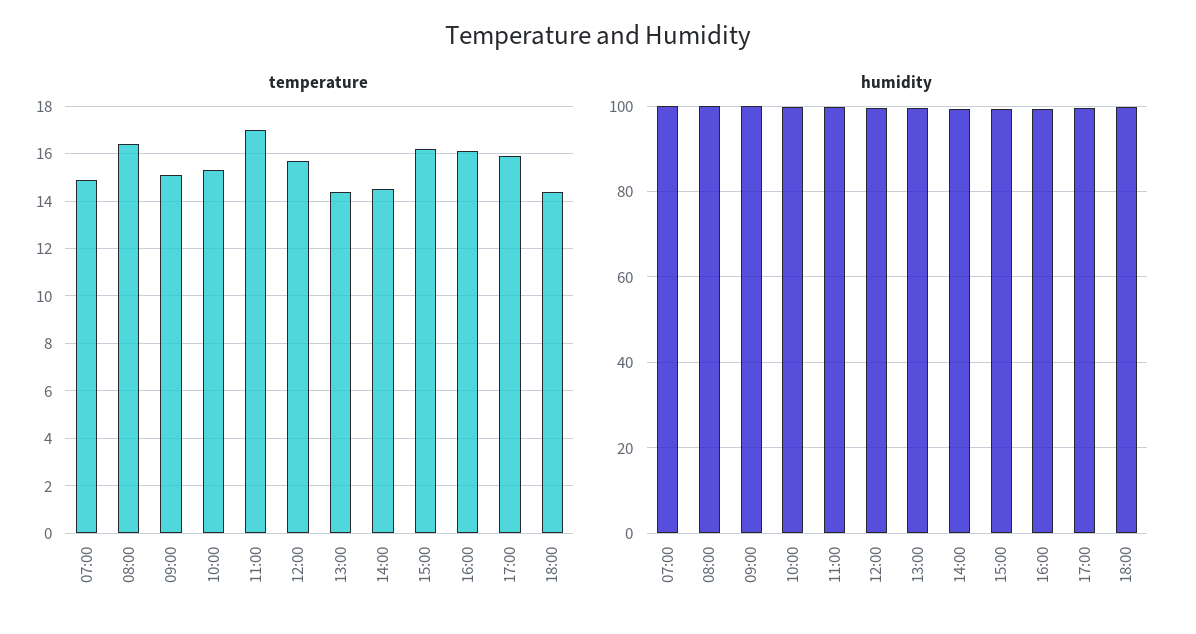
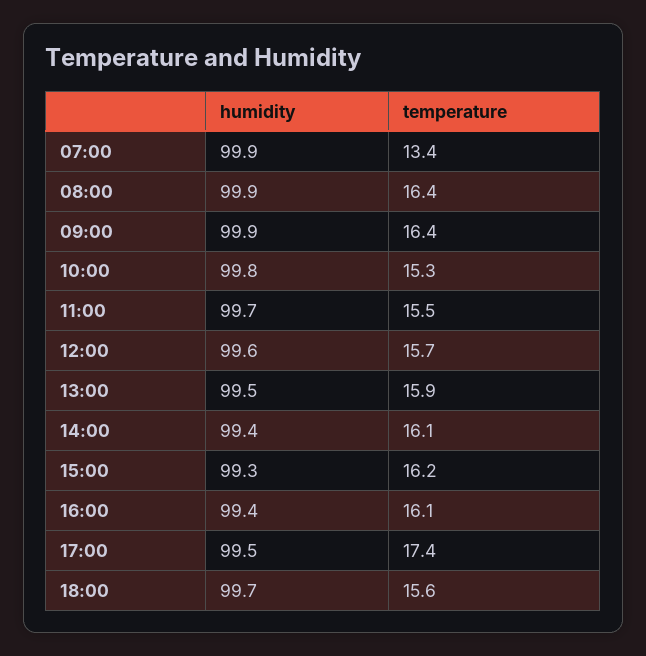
temperature, 07:00: 15 -> 13.4
temperature, 09:00: 15 -> 16.4
temperature, 11:00: 17 -> 15.5
temperature, 13:00: 14.5 -> 15.9
temperature, 14:00: 14.5 -> 16.1
temperature, 17:00: 16 -> 17.4
temperature, 18:00: 14.5 -> 15.6

